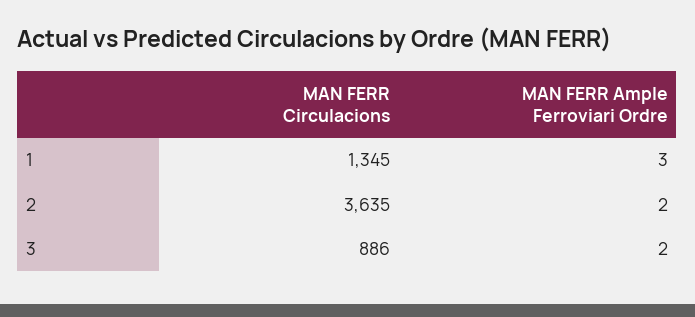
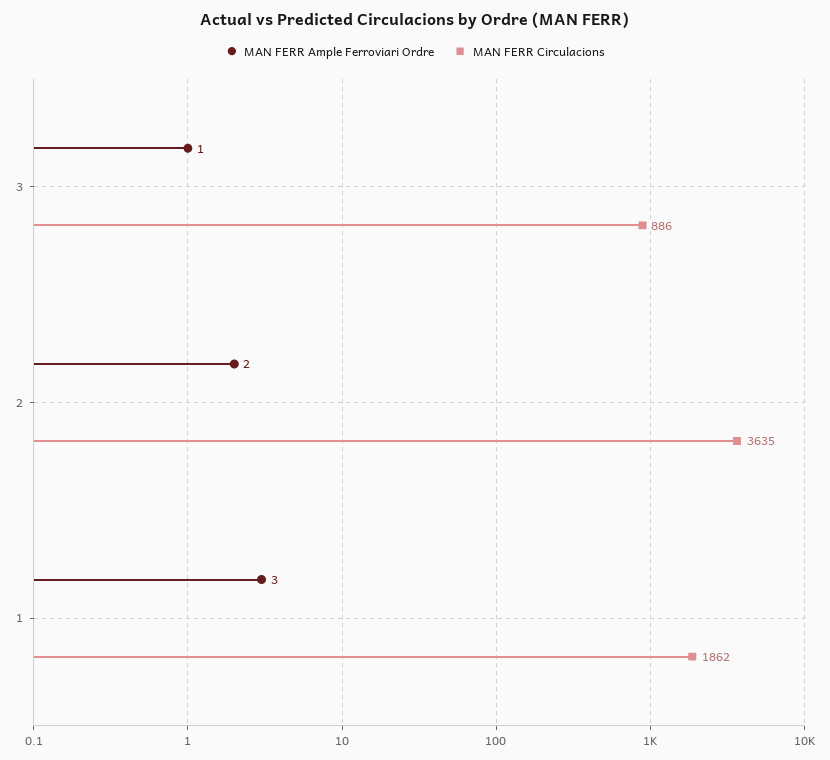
MAN FERR Circulacions, 1: 1345 -> 1862
MAN FERR Ample Ferroviari Ordre, 3: 2 -> 1

